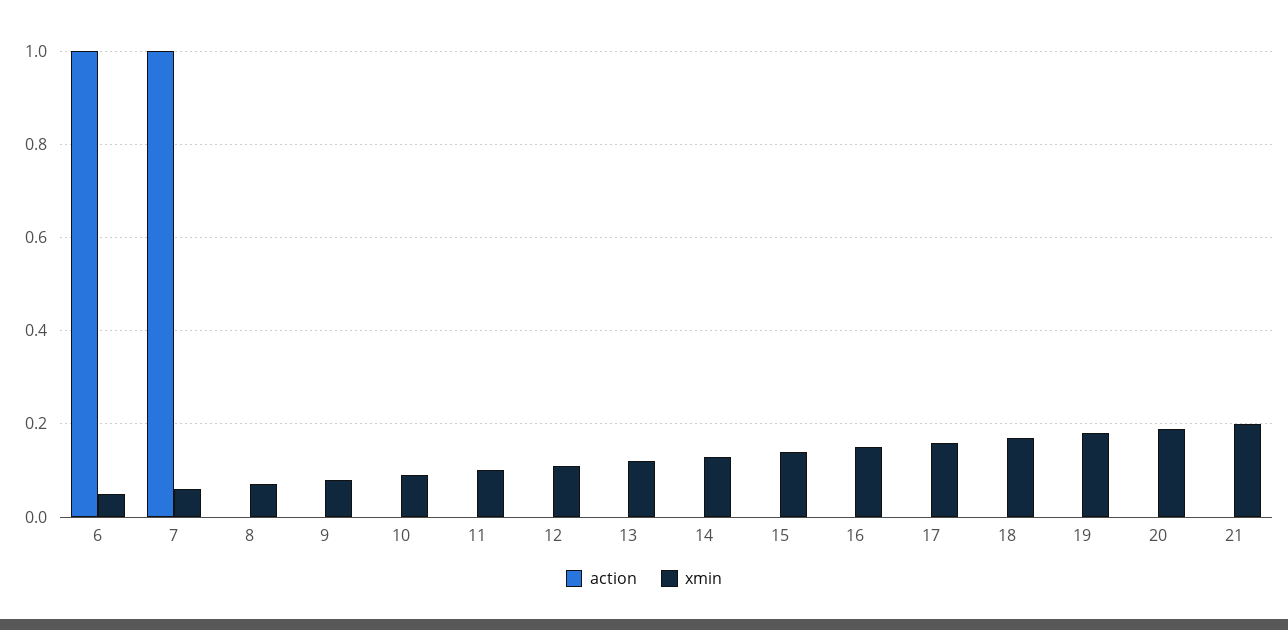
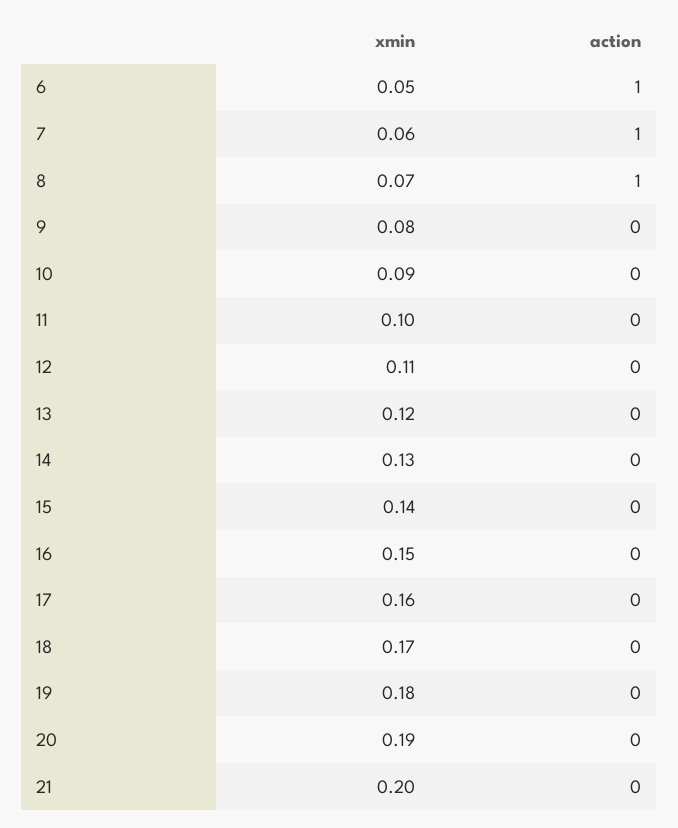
action, 8: 0 -> 1

